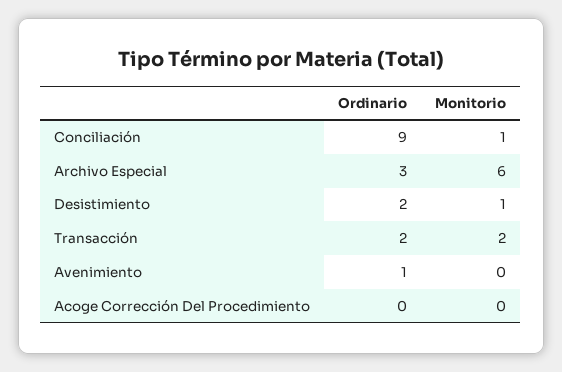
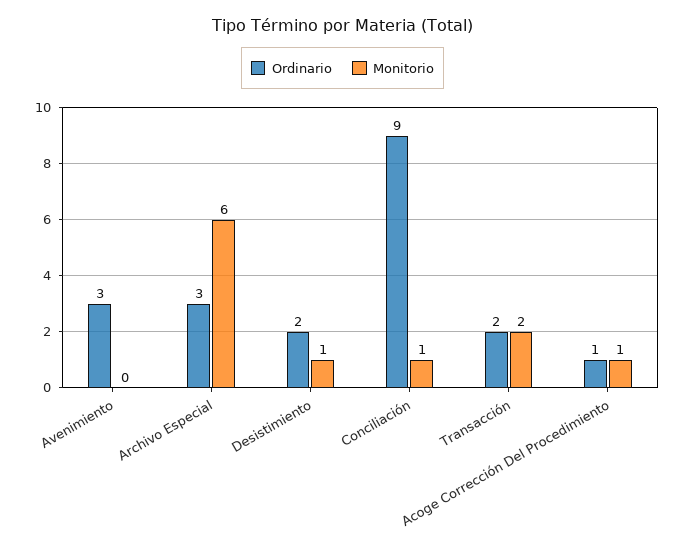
Ordinario, Avenimiento: 1 -> 3
Ordinario, Acoge Corrección Del Procedimiento: 0 -> 1
Monitorio, Acoge Corrección Del Procedimiento: 0 -> 1

